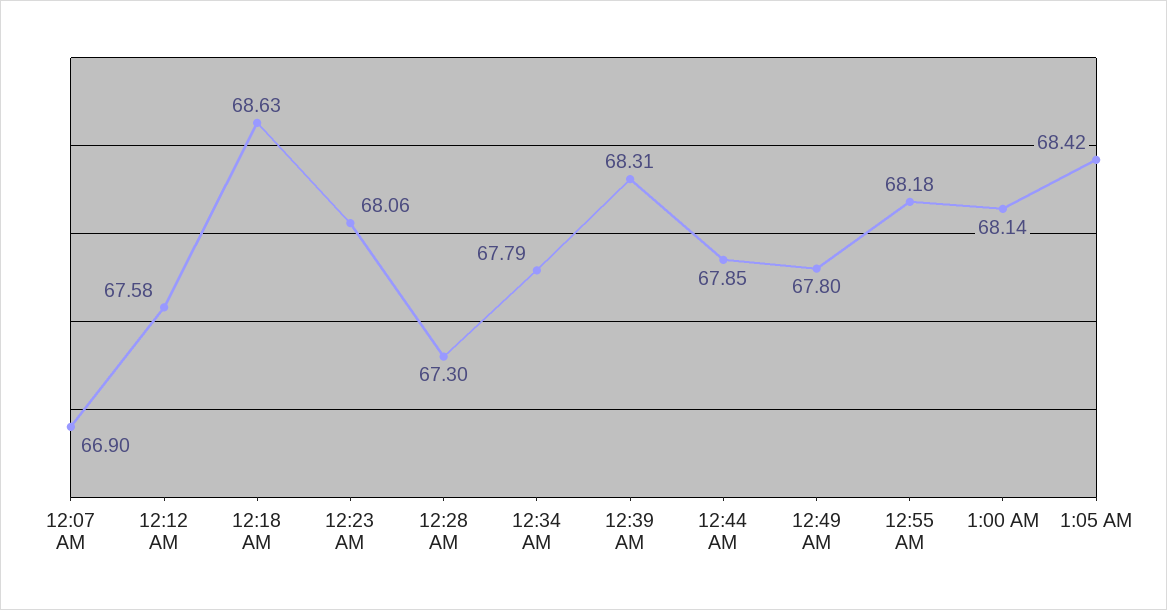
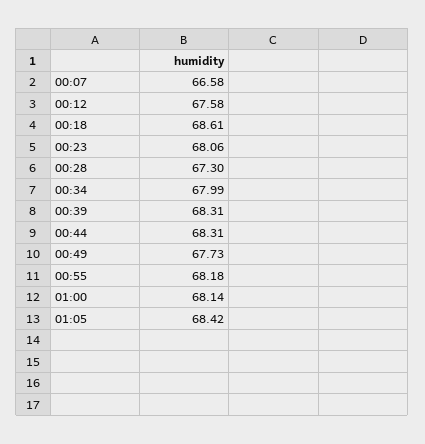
12:07 AM: 66.9 -> 66.58
12:18 AM: 68.63 -> 68.61
12:34 AM: 67.79 -> 67.99
12:44 AM: 67.85 -> 68.31
12:49 AM: 67.8 -> 67.73

